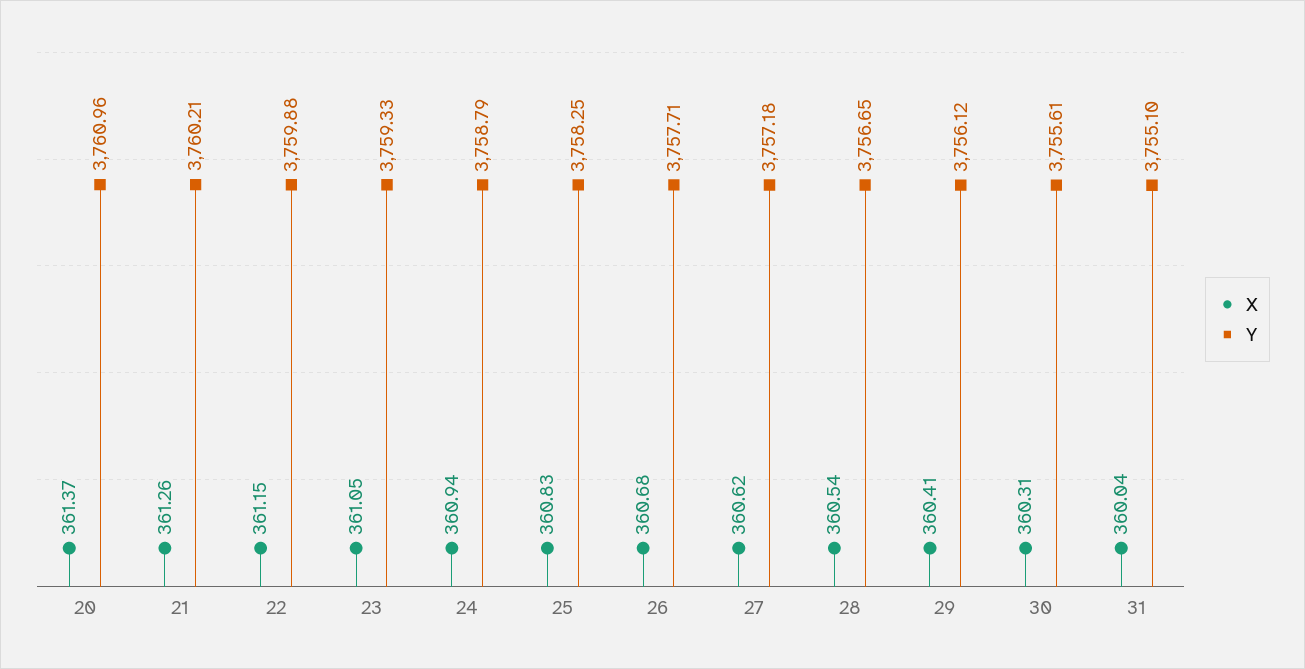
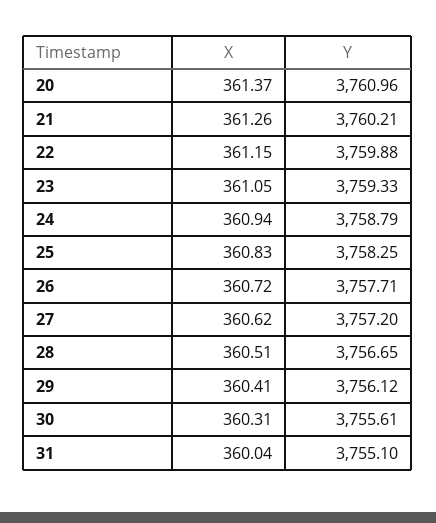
X, 26: 360.68 -> 360.72
Y, 27: 3757.18 -> 3757.2
X, 28: 360.54 -> 360.51

